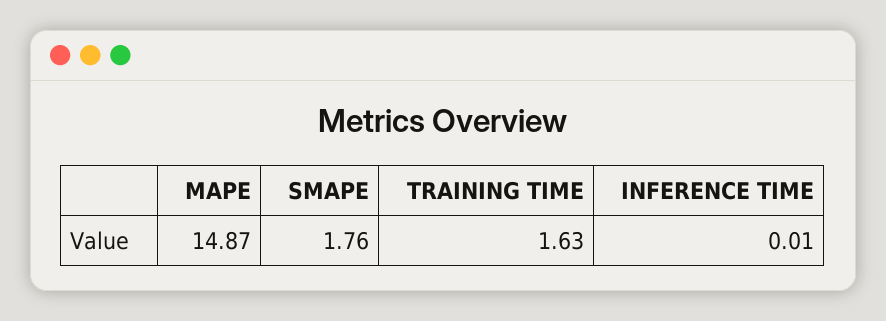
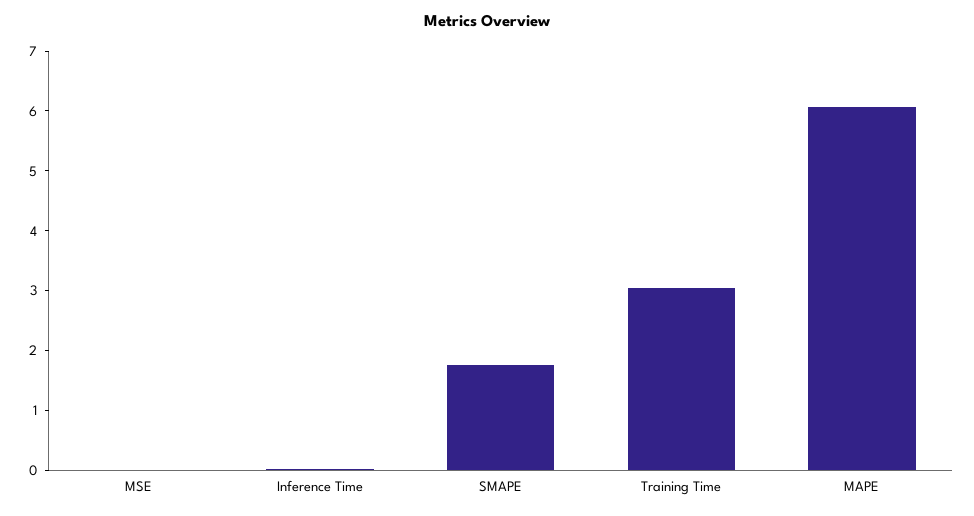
MAPE: 14.87 -> 6
TRAINING TIME: 1.63 -> 3
MSE: none -> 0

